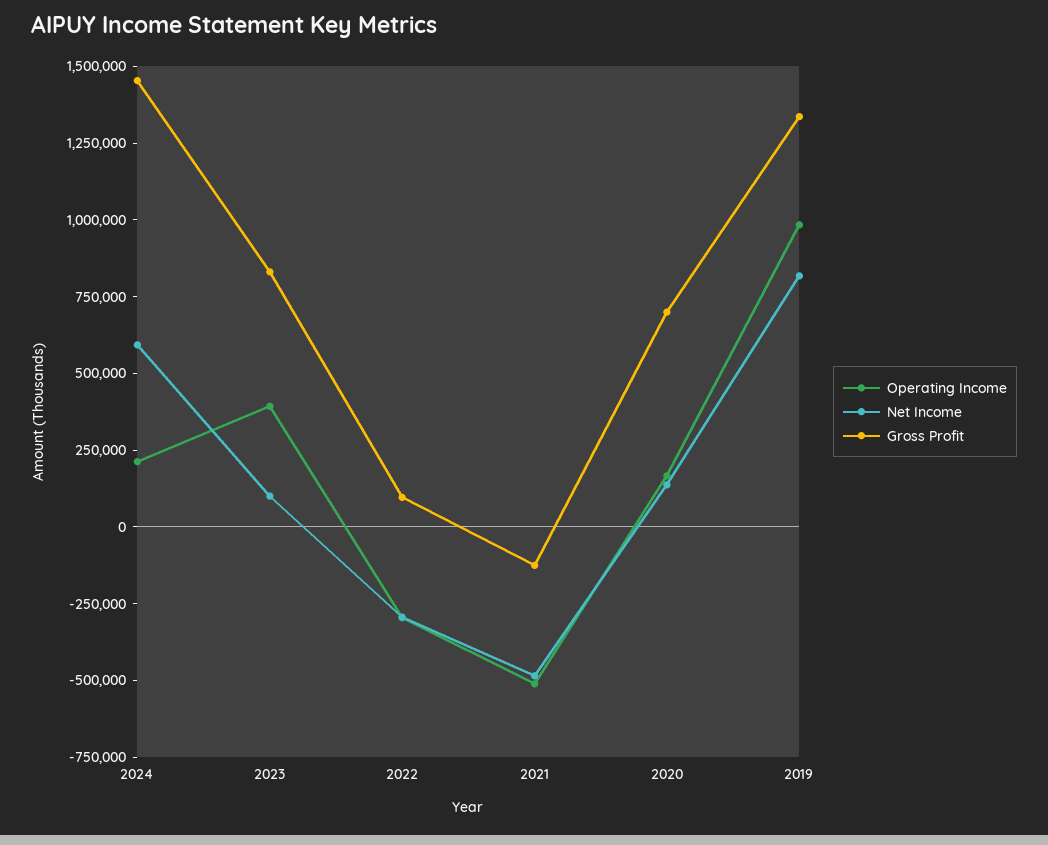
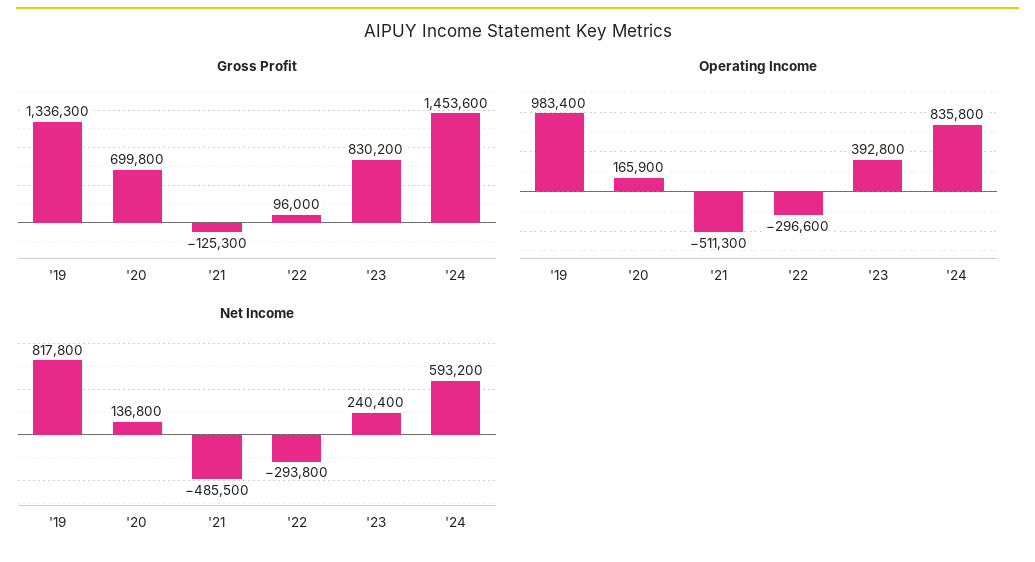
Operating Income, 2024: 200000 -> 835800
Net Income, 2023: 100000 -> 240400

